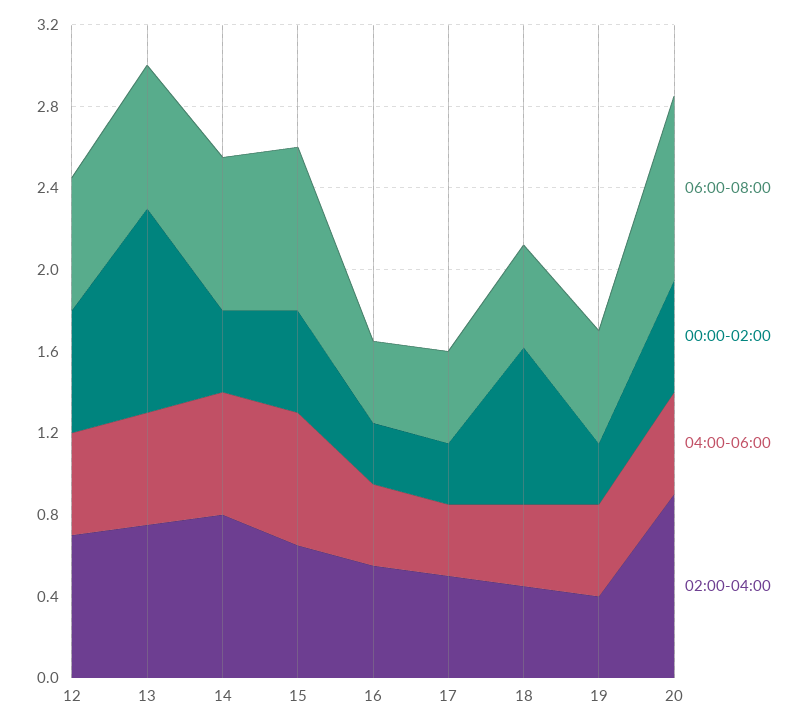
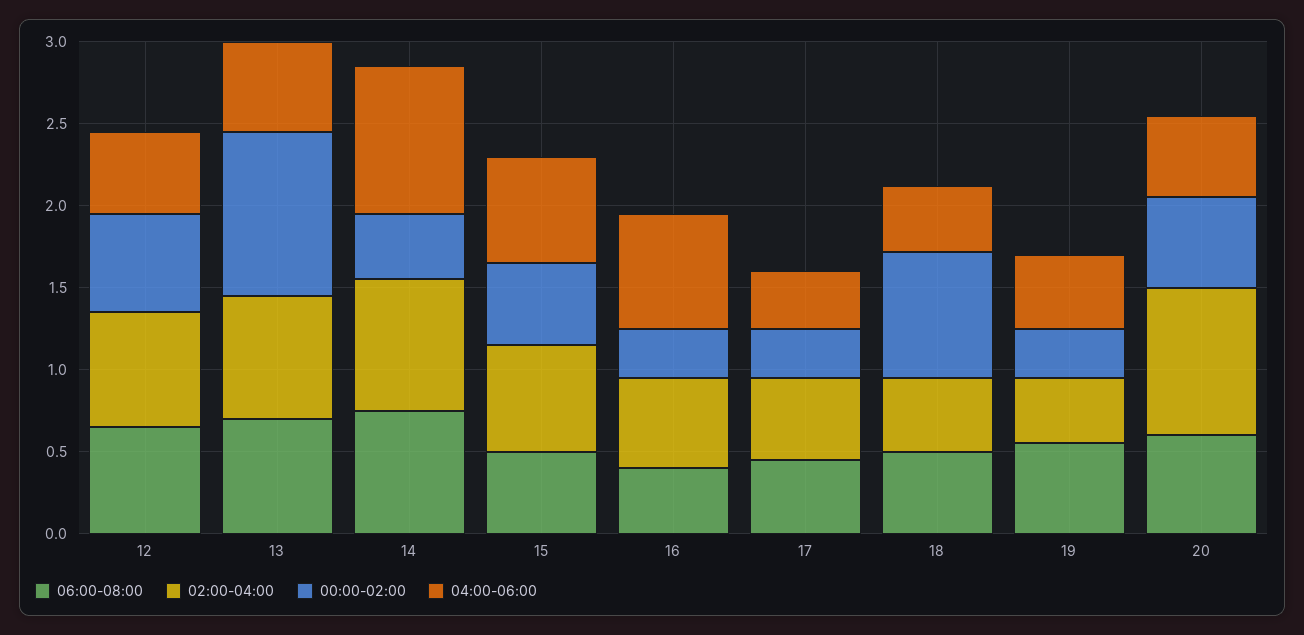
04:00-06:00, 14: 0.6 -> 0.9
06:00-08:00, 15: 0.8 -> 0.5
04:00-06:00, 16: 0.4 -> 0.7
06:00-08:00, 20: 0.9 -> 0.6

